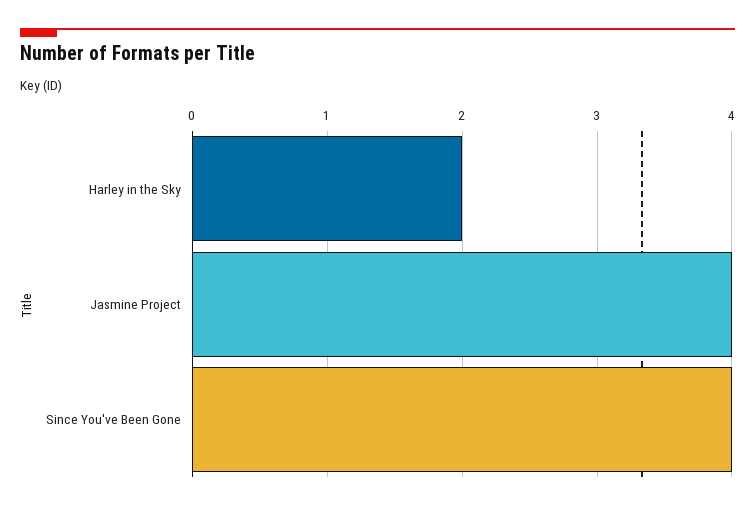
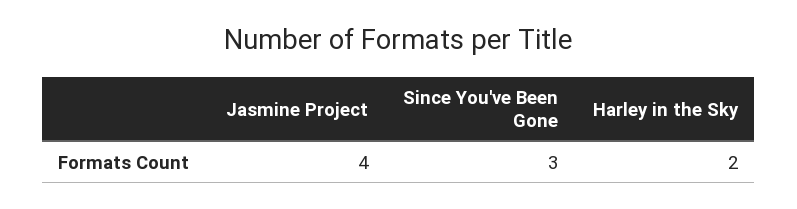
Since You've Been Gone: 4 -> 3

